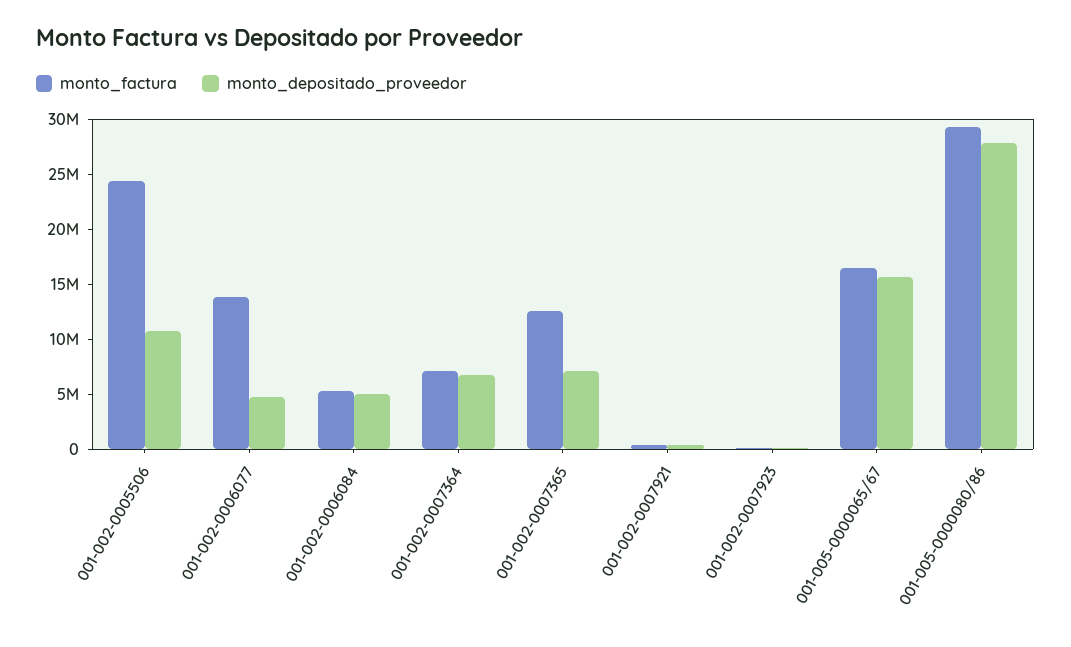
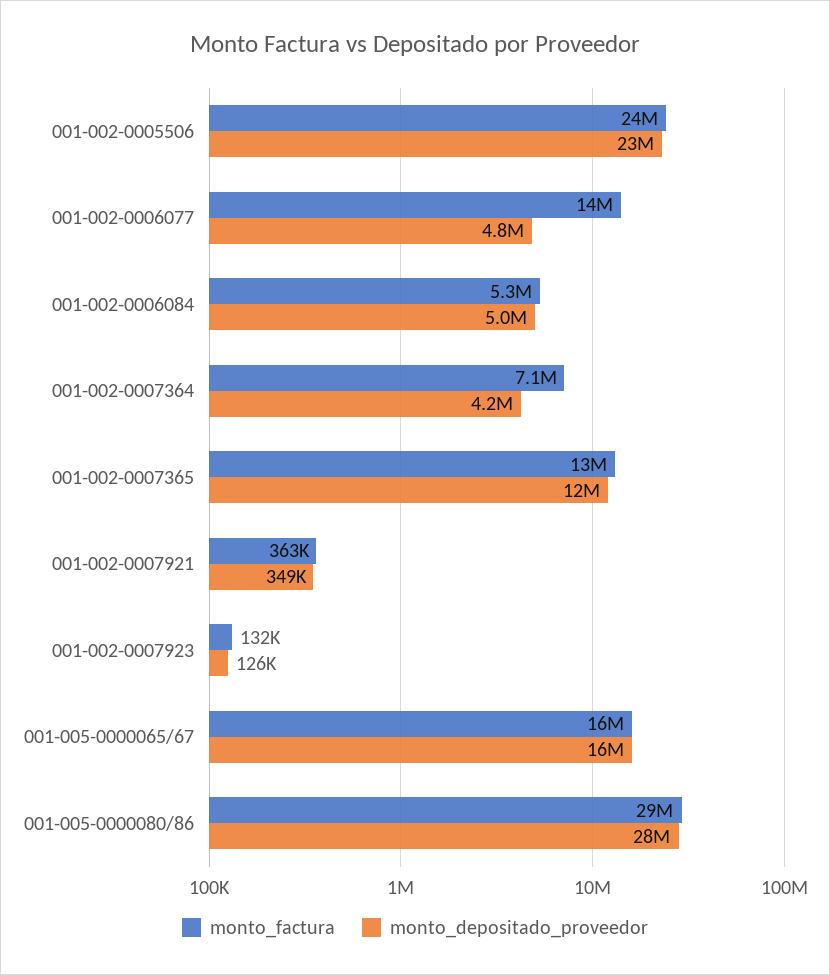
monto_depositado_proveedor, 001-002-0005506: 11000000 -> 23000000
monto_depositado_proveedor, 001-002-0007364: 7000000 -> 4200000
monto_depositado_proveedor, 001-002-0007365: 7000000 -> 12000000

